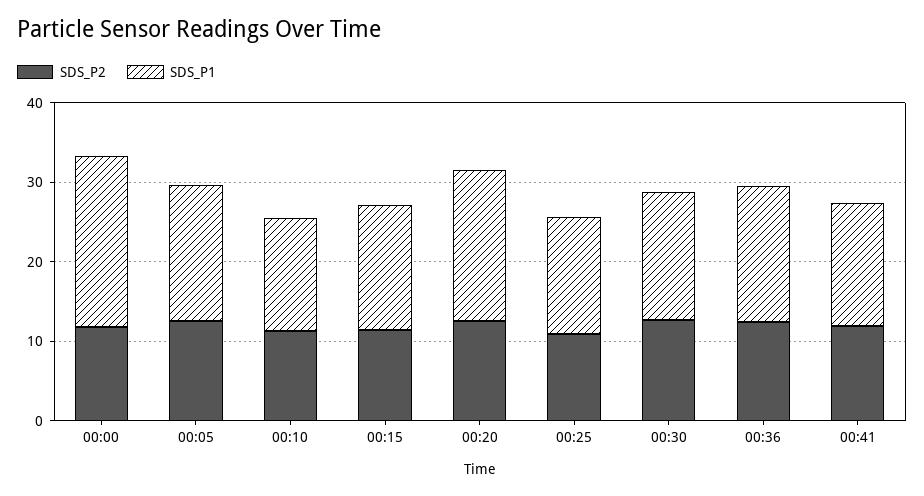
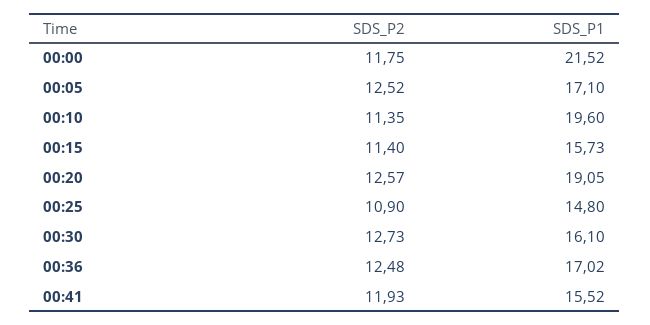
SDS_P1, 00:10: 14 -> 19.6

